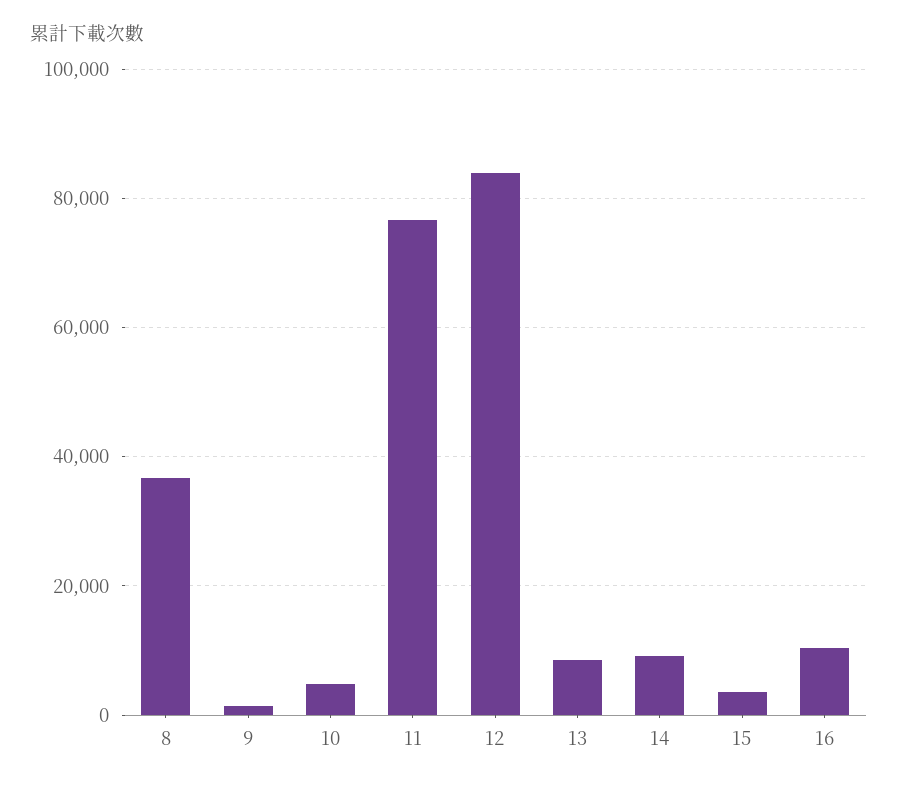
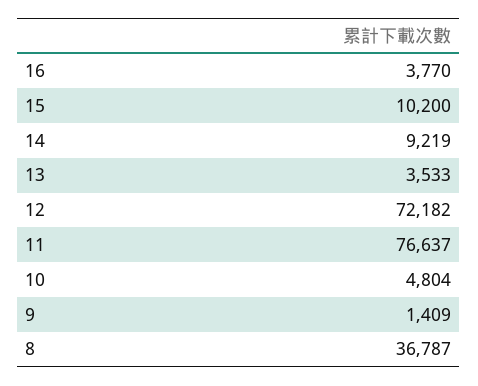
12: 84000 -> 72182
13: 8000 -> 3533
15: 4000 -> 10200
16: 10000 -> 3770

